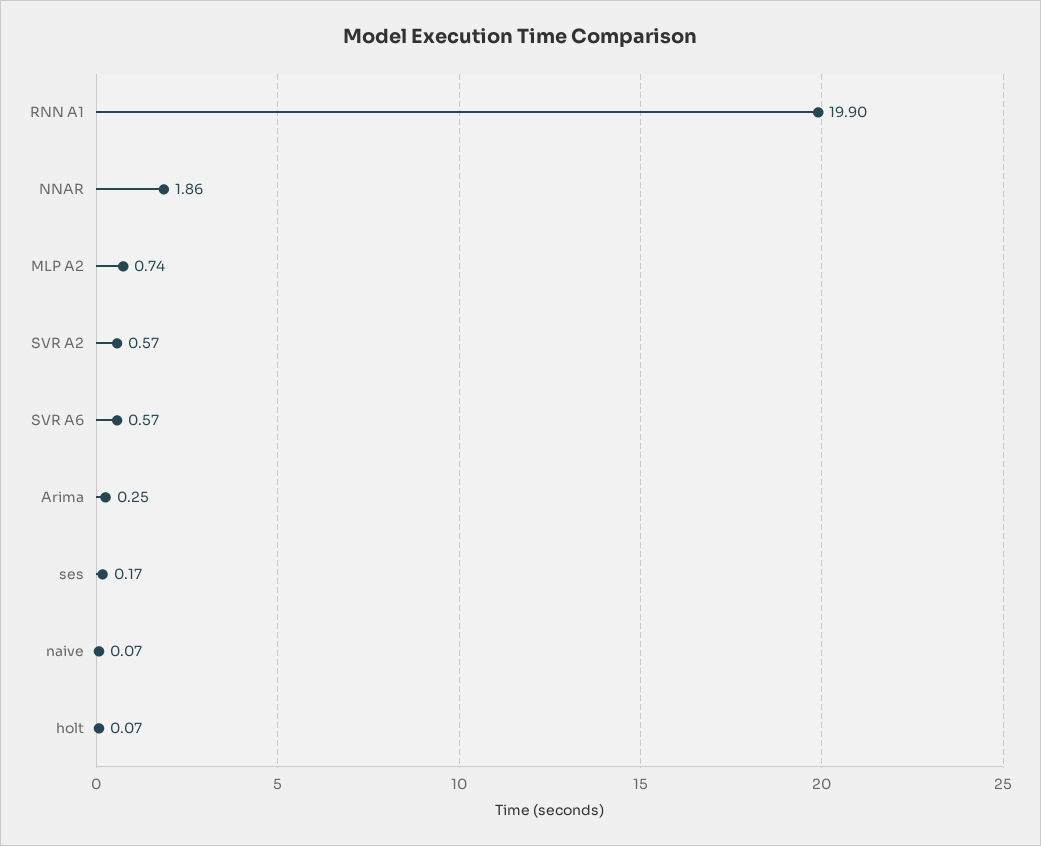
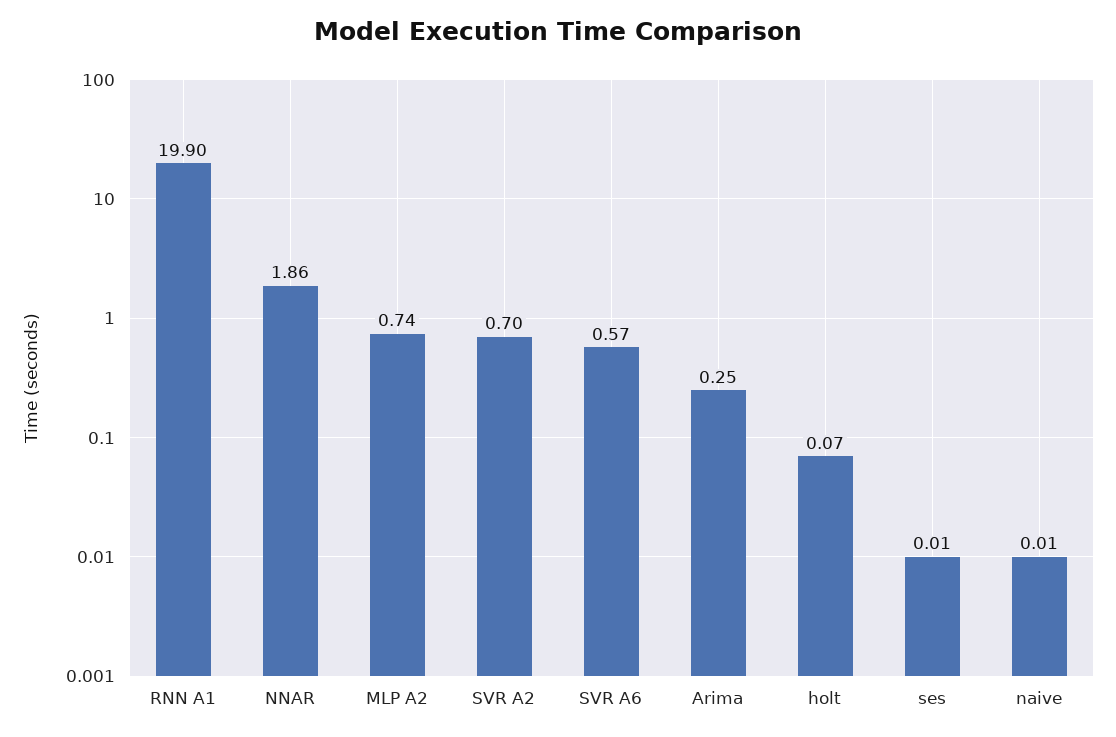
SVR A2: 0.57 -> 0.7
ses: 0.17 -> 0.01
naive: 0.07 -> 0.01

